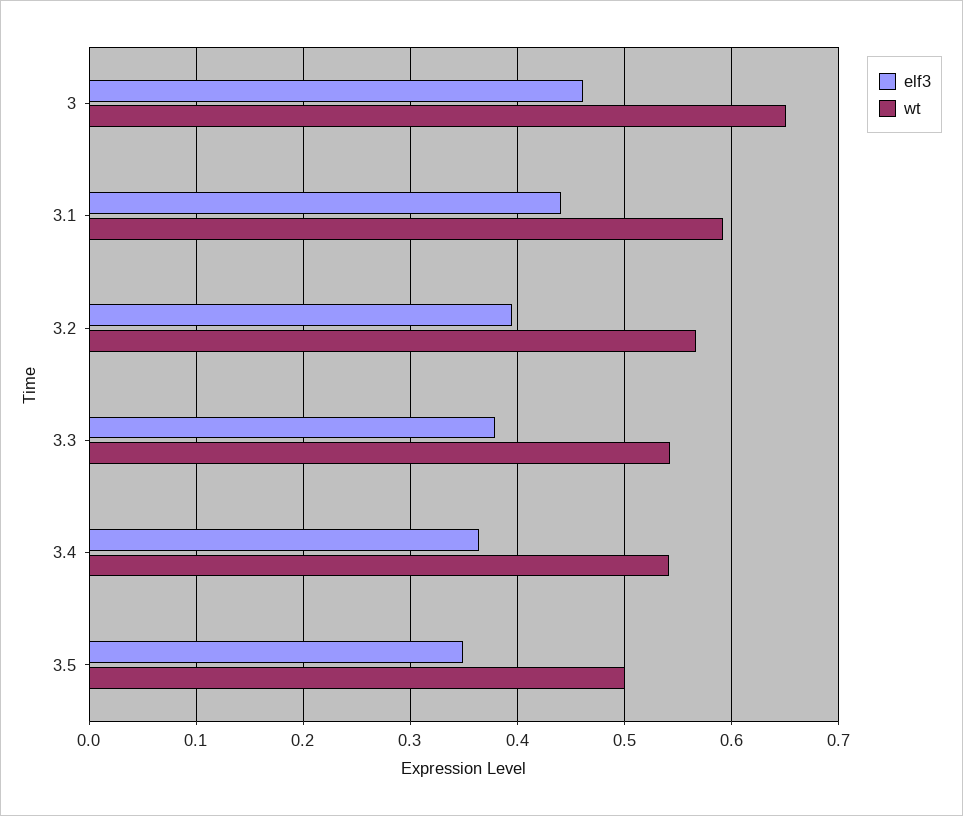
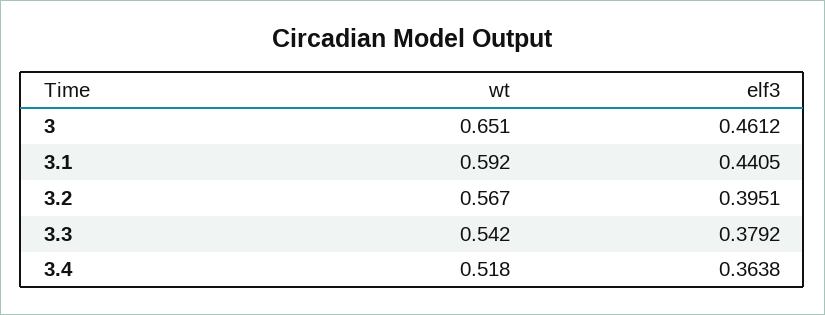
wt, 3.4: 0.54 -> 0.518
elf3, 3.5: 0.35 -> none
wt, 3.5: 0.5 -> none

